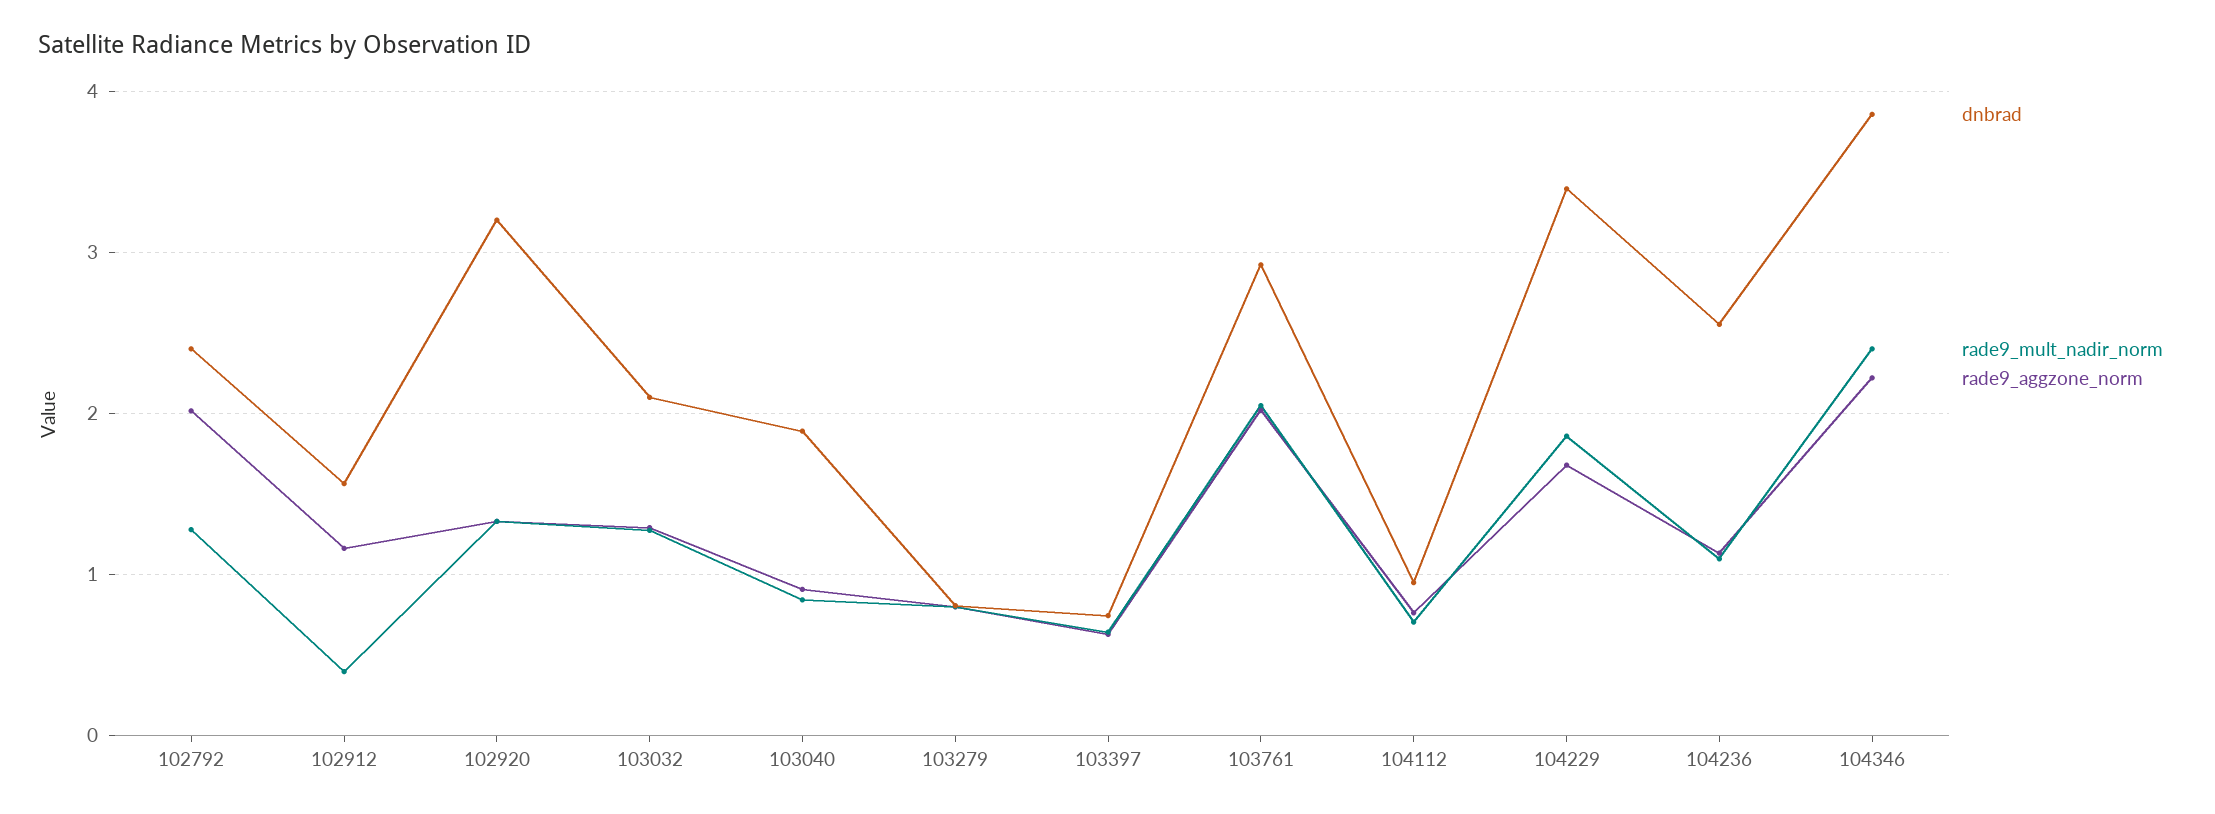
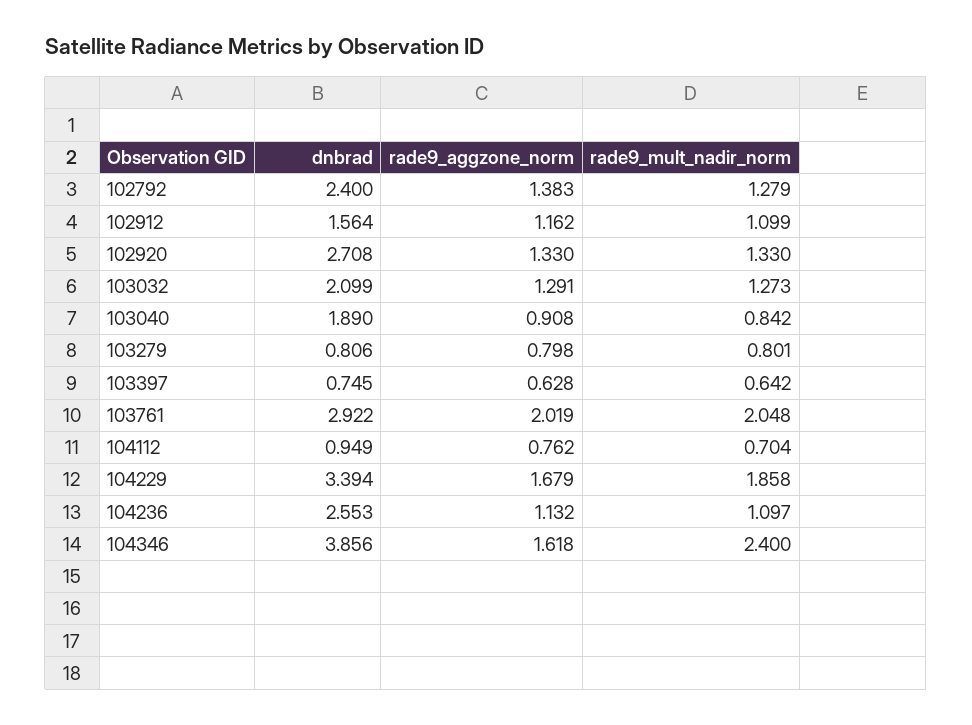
rade9_aggzone_norm, 102792: 2 -> 1.383
rade9_mult_nadir_norm, 102912: 0.4 -> 1.099
dnbrad, 102920: 3.2 -> 2.708
rade9_aggzone_norm, 104346: 2.2 -> 1.618

